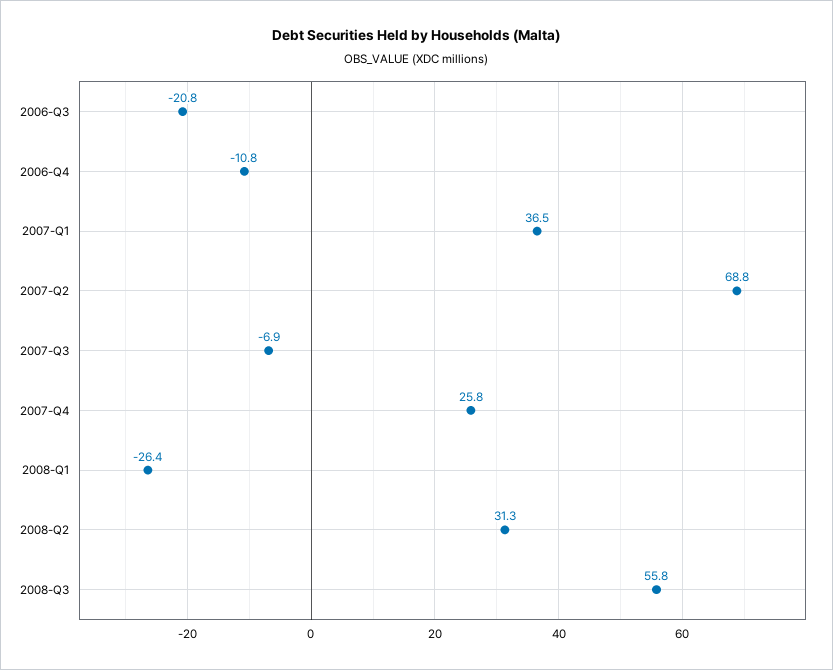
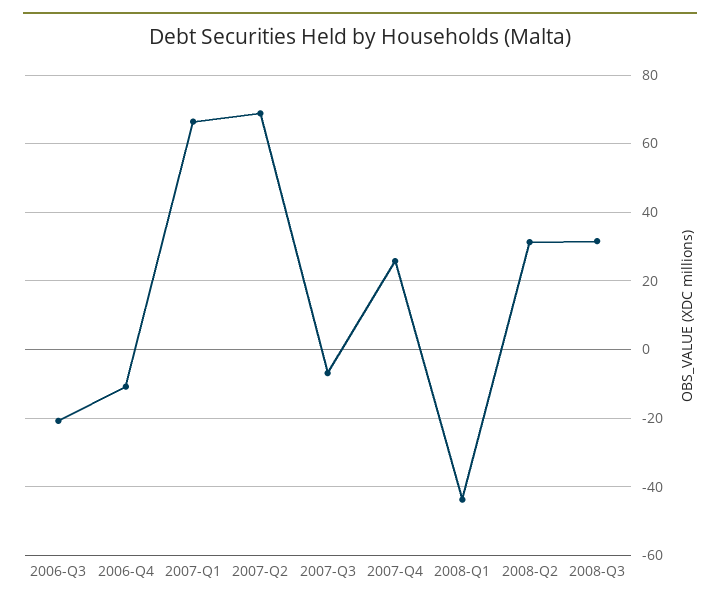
2007-Q1: 36.5 -> 66
2008-Q1: -26.4 -> -44
2008-Q3: 55.8 -> 32

